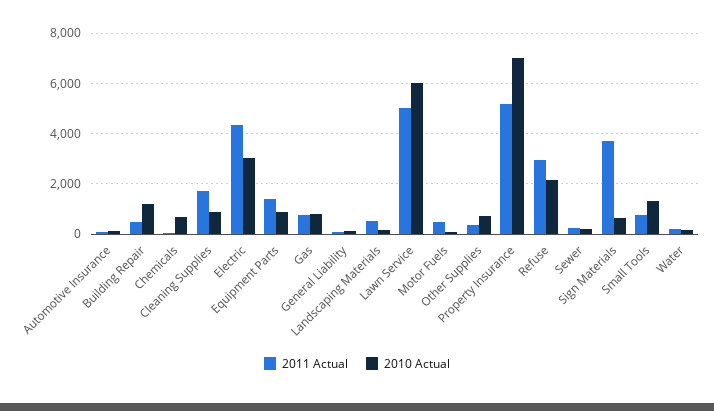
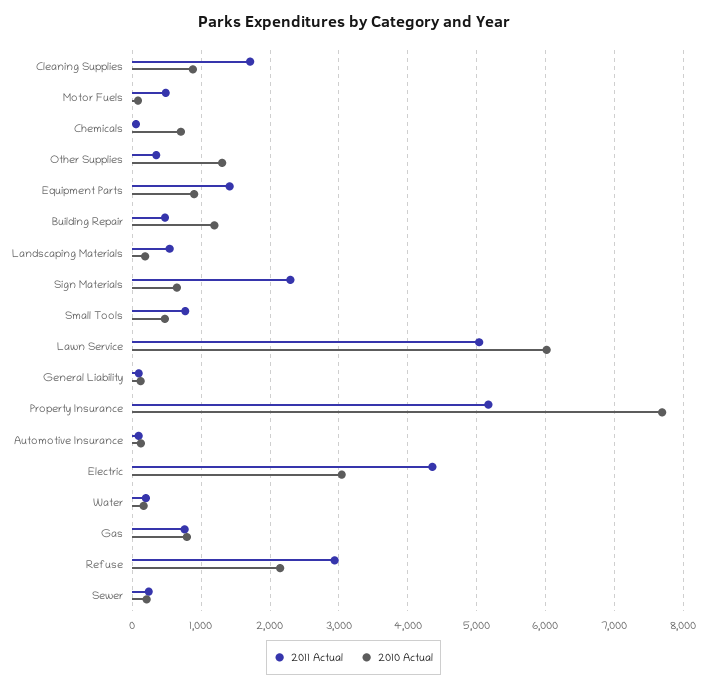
2010 Actual, Other Supplies: 750 -> 1300
2010 Actual, Property Insurance: 7000 -> 7700
2011 Actual, Sign Materials: 3750 -> 2300
2010 Actual, Small Tools: 1250 -> 500

